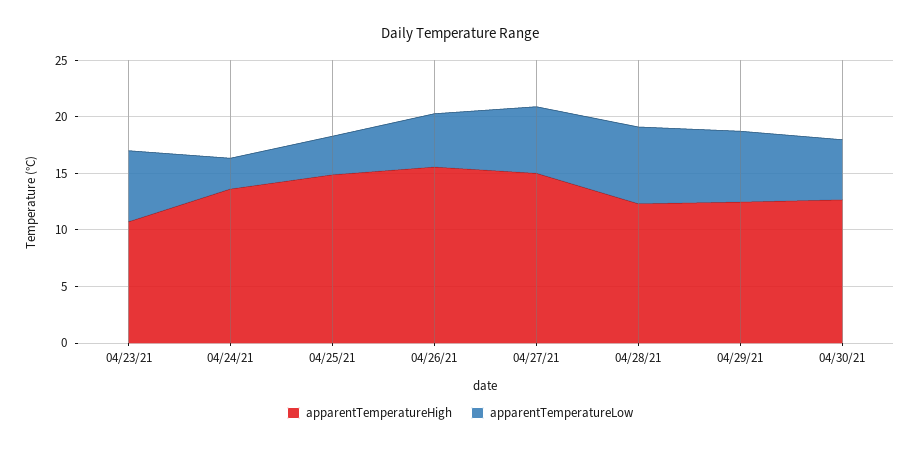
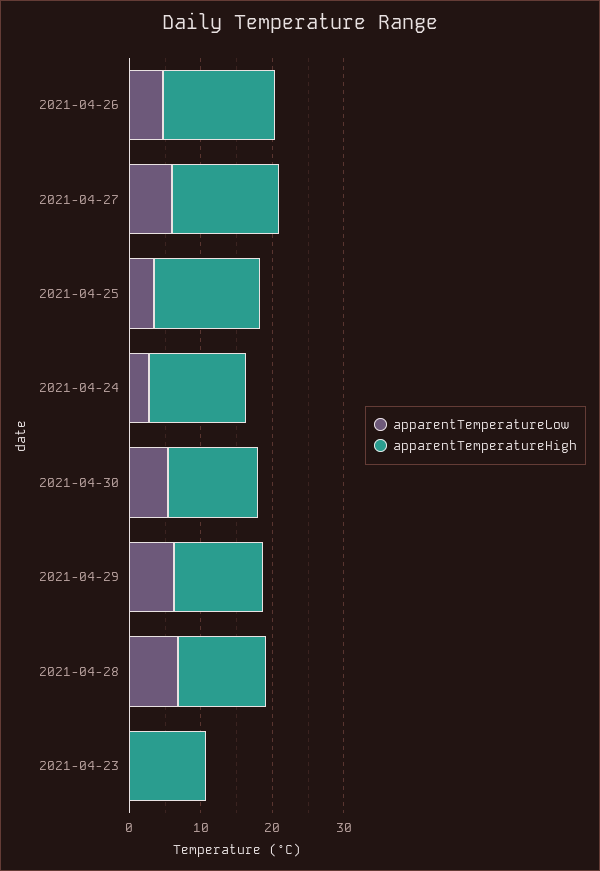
apparentTemperatureLow, 04/23/21: 6 -> 0

